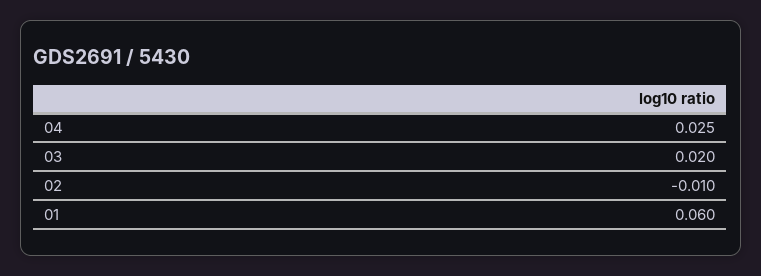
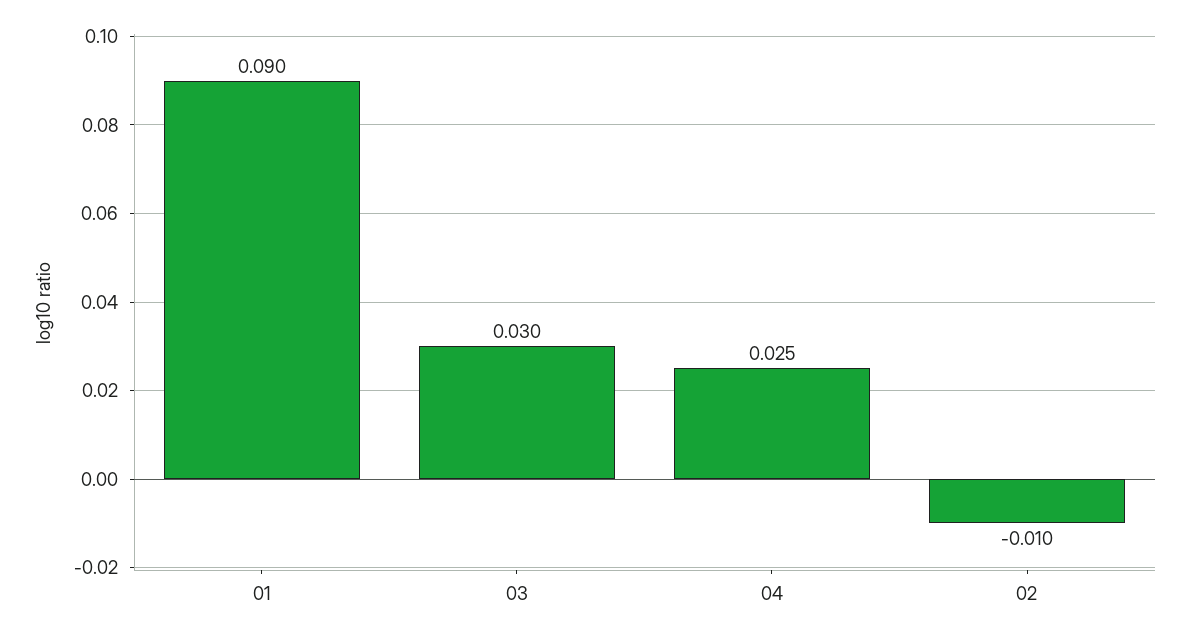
03: 0.02 -> 0.03
01: 0.06 -> 0.09

